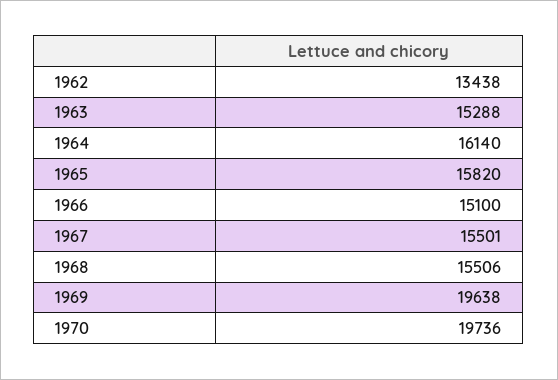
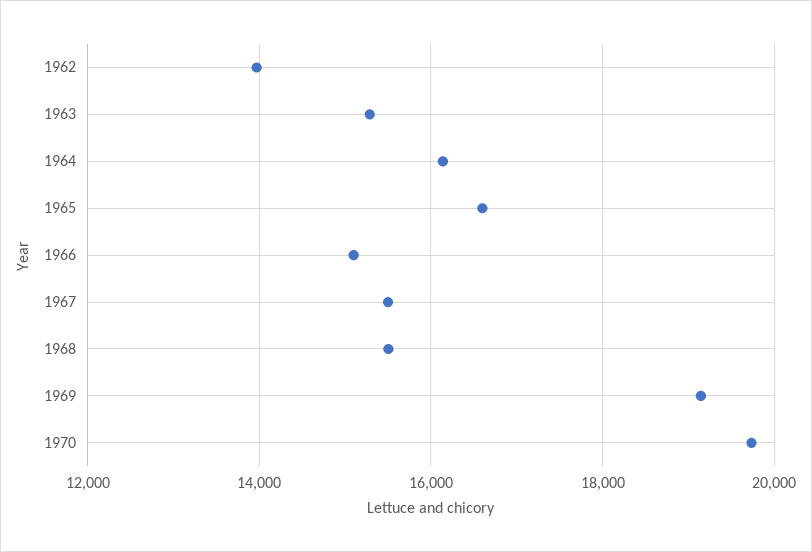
1962: 13438 -> 14000
1965: 15820 -> 16600
1969: 19638 -> 19200

